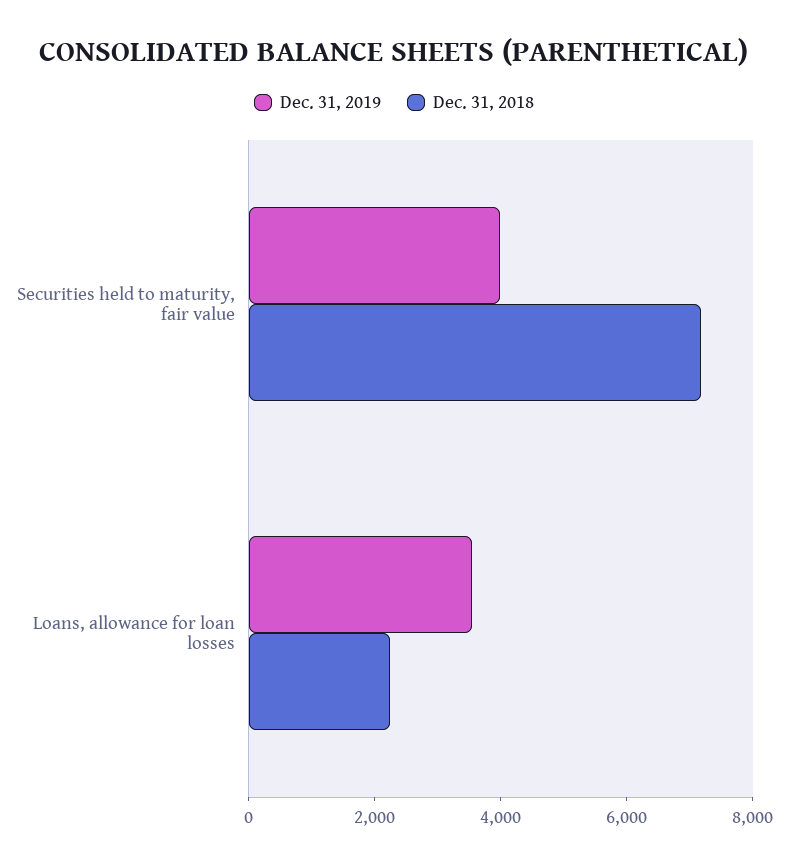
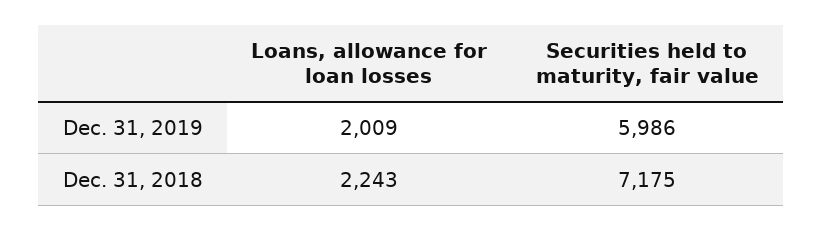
Dec. 31, 2019, Securities held to maturity, fair value: 4000 -> 5986
Dec. 31, 2019, Loans, allowance for loan losses: 3500 -> 2009

